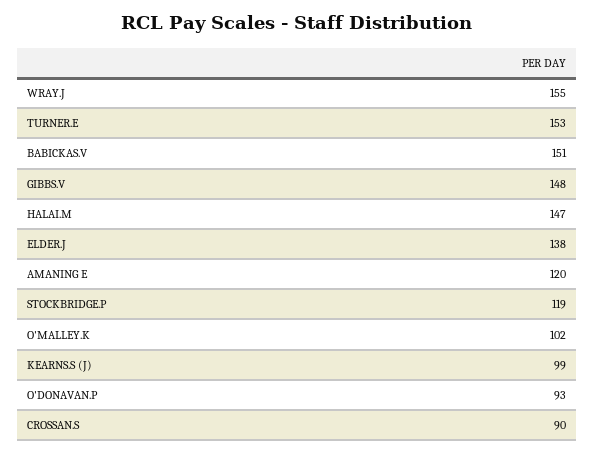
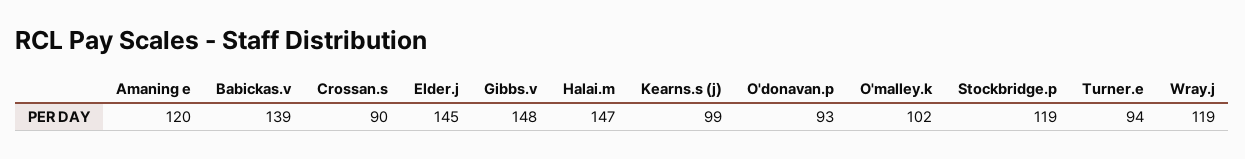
WRAY.J: 155 -> 119
TURNER.E: 153 -> 94
BABICKAS.V: 151 -> 139
ELDER.J: 138 -> 145

